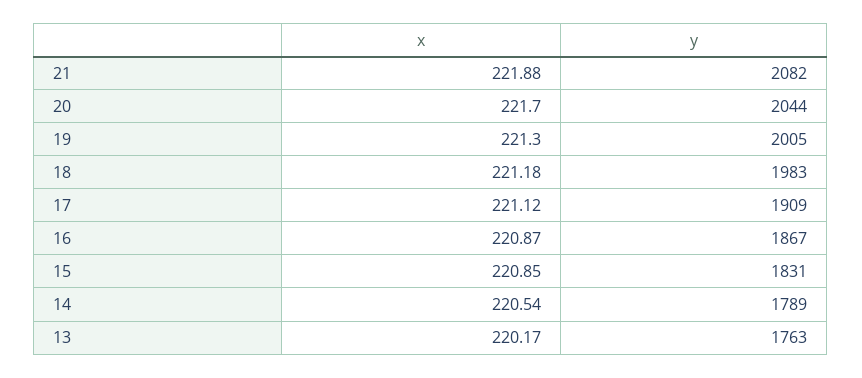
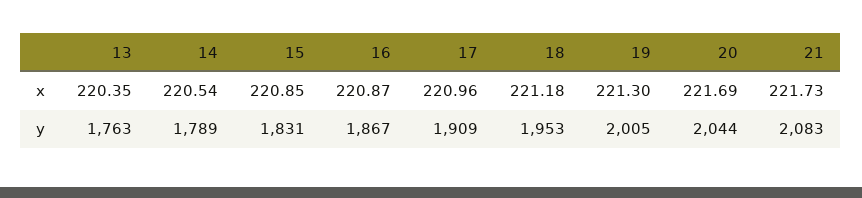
x, 21: 221.88 -> 221.73
y, 21: 2082 -> 2083
x, 20: 221.7 -> 221.69
y, 18: 1983 -> 1953
x, 17: 221.12 -> 220.96
x, 13: 220.17 -> 220.35

